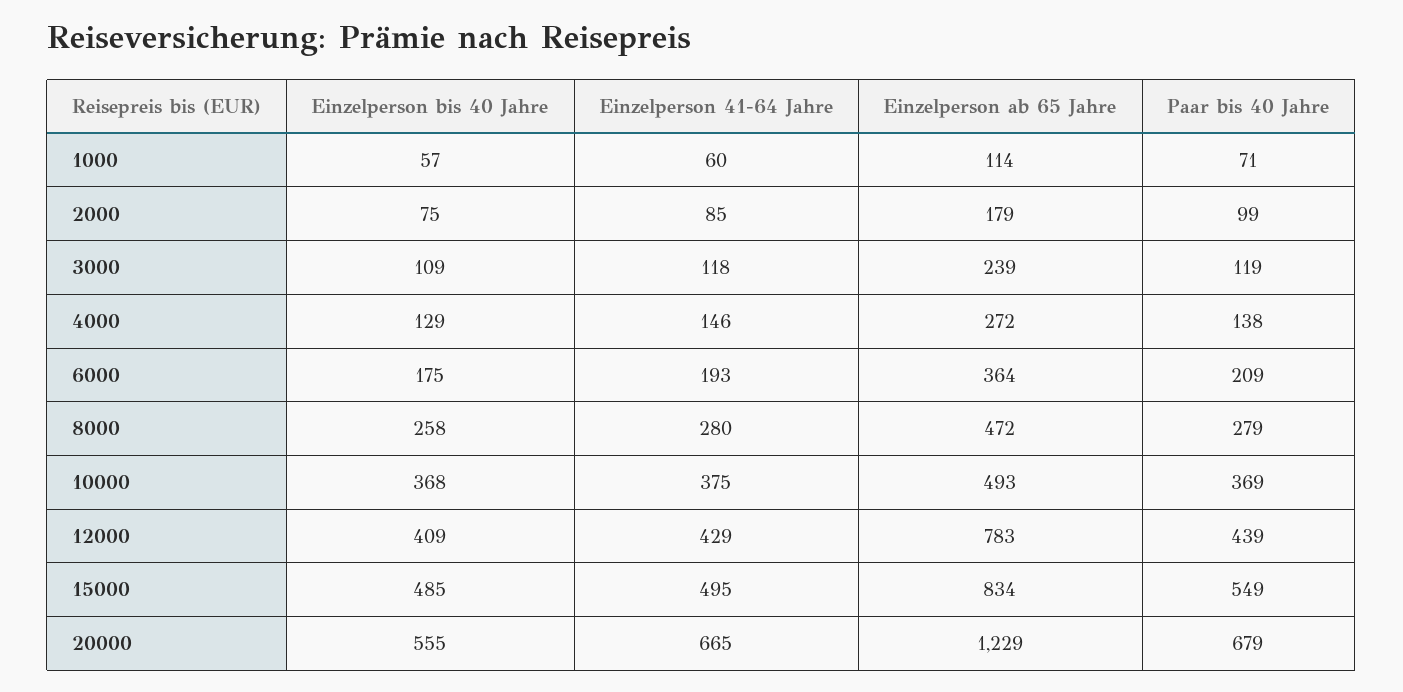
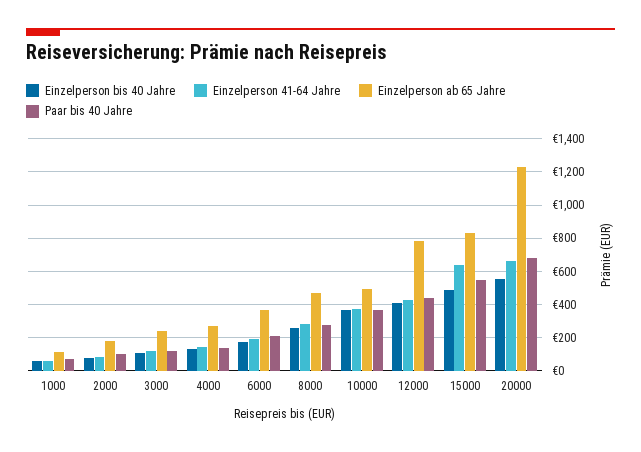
Einzelperson 41-64 Jahre, 15000: 495 -> 650

